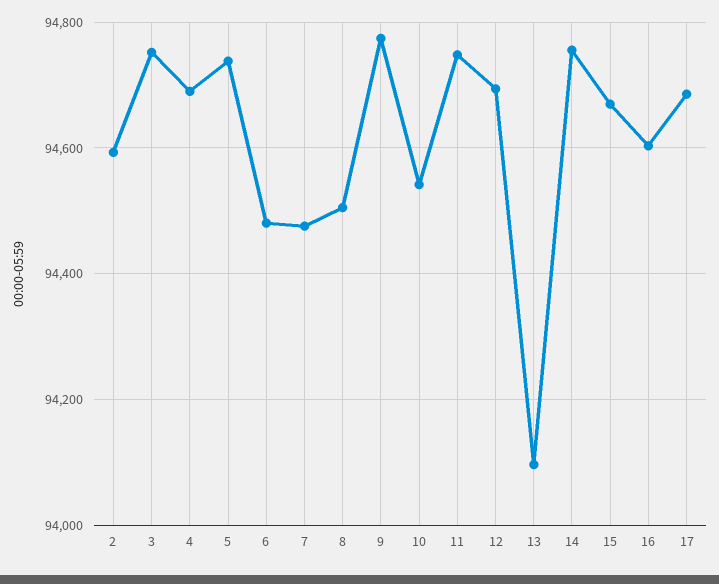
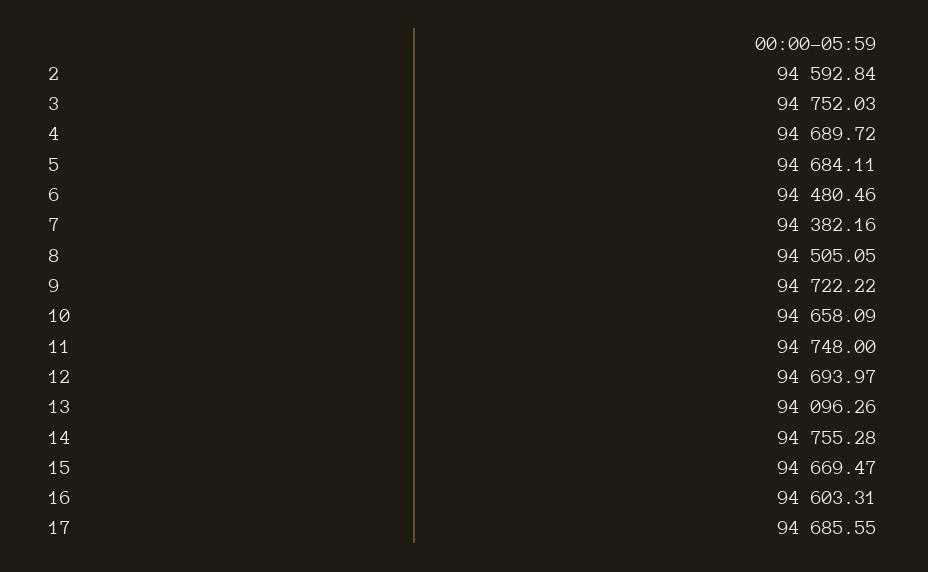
5: 94740 -> 94684.11
7: 94480 -> 94382.16
9: 94780 -> 94722.22
10: 94540 -> 94658.09

